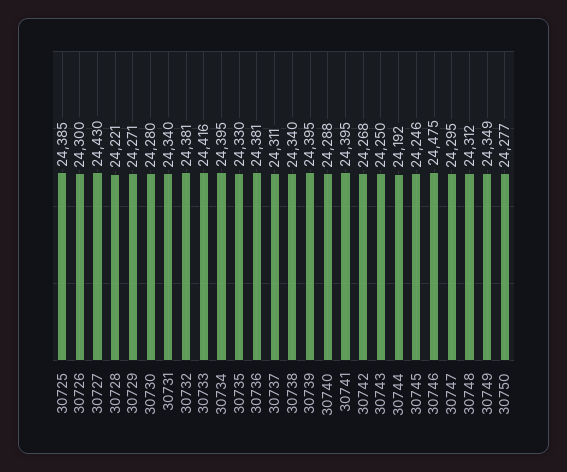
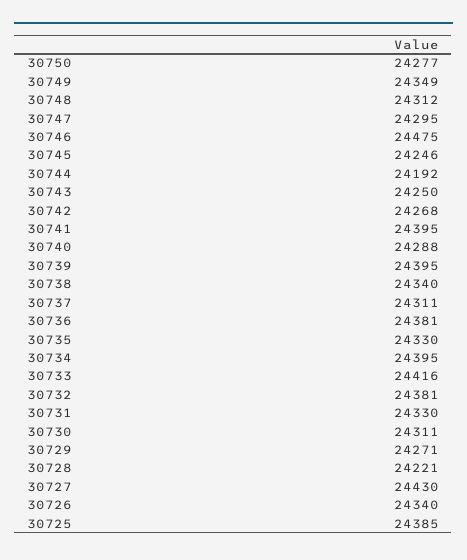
30726: 24300 -> 24340
30730: 24280 -> 24311
30731: 24340 -> 24330

